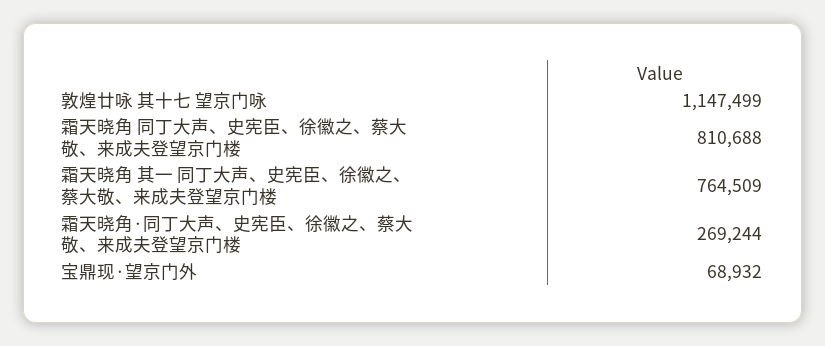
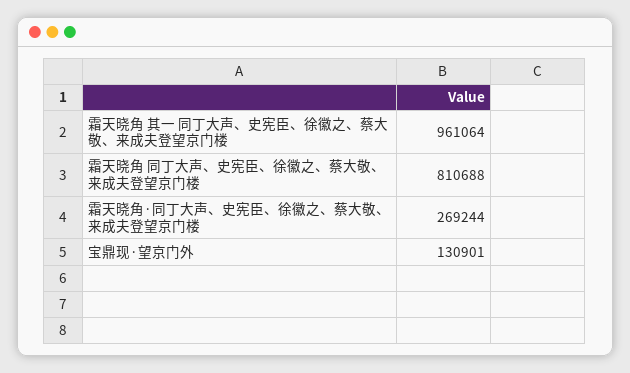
敦煌廿咏 其十七 望京门咏: 1147499 -> none
霜天晓角 其一 同丁大声、史宪臣、徐徽之、蔡大敬、来成夫登望京门楼: 764509 -> 961064
宝鼎现·望京门外: 68932 -> 130901

